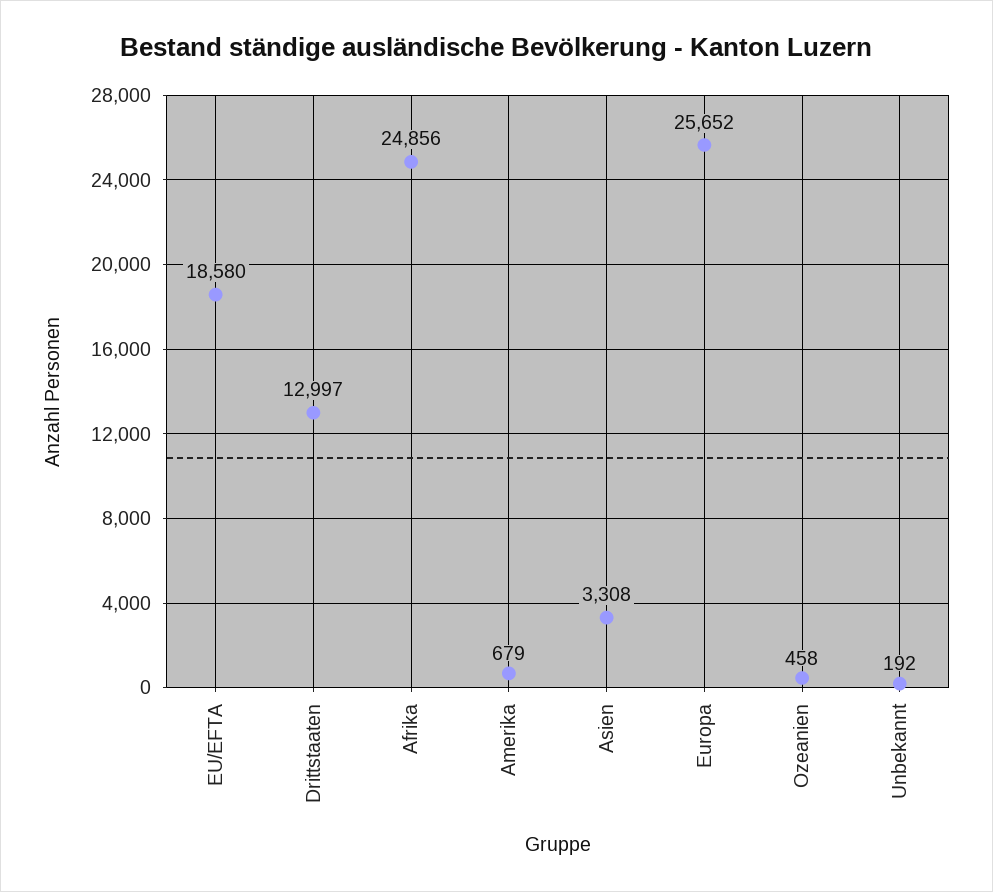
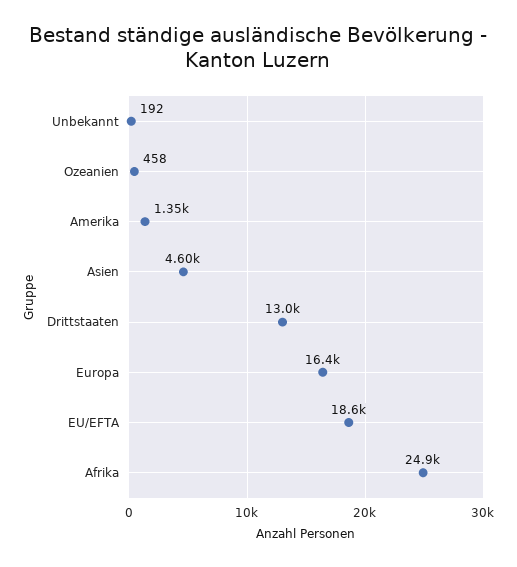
Amerika: 679 -> 1350
Asien: 3308 -> 4600
Europa: 25652 -> 16400

